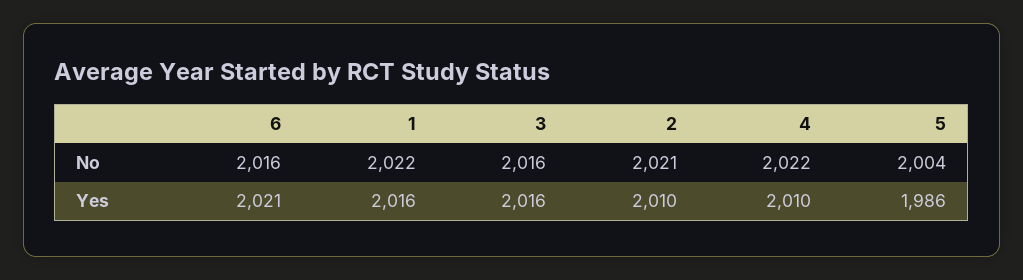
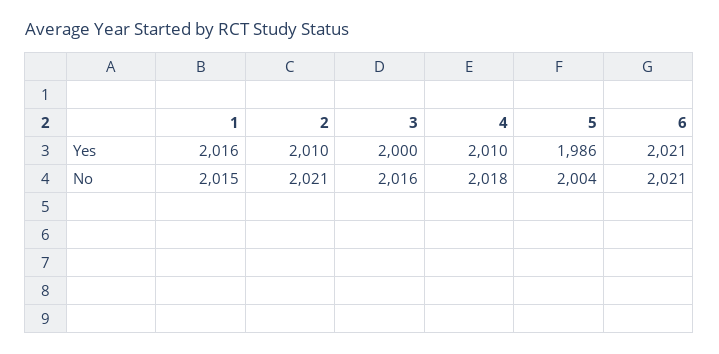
6, No: 2016 -> 2021
1, No: 2022 -> 2015
4, No: 2022 -> 2018
3, Yes: 2016 -> 2000

